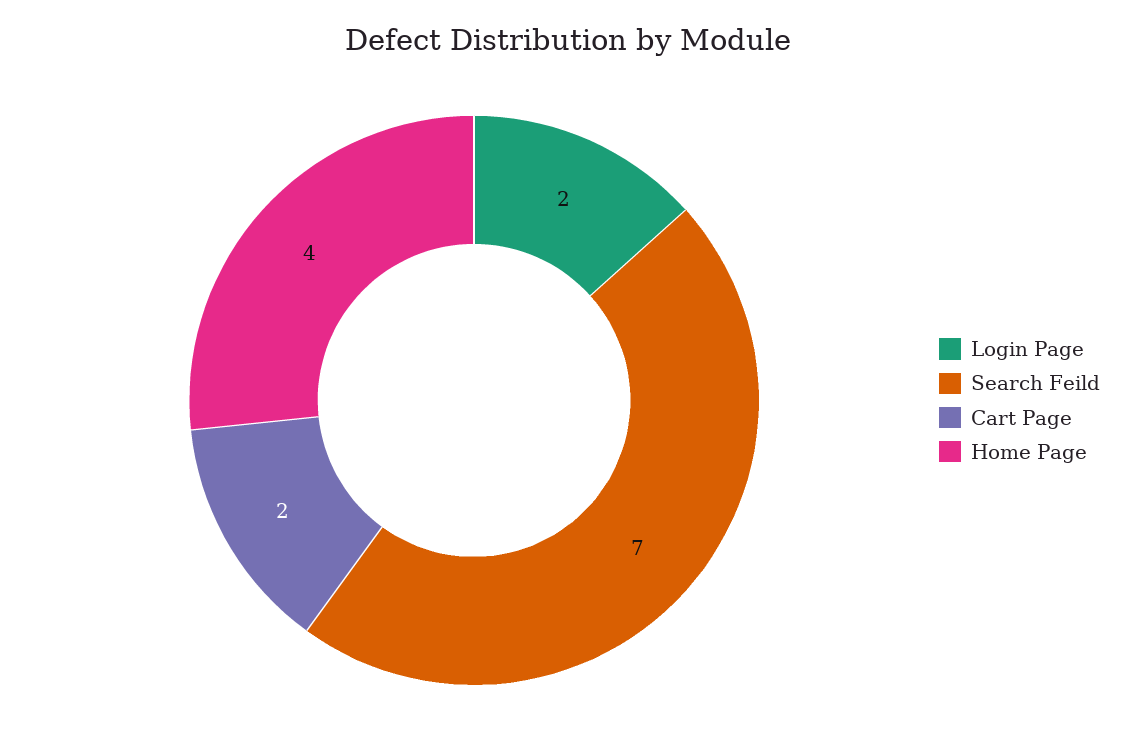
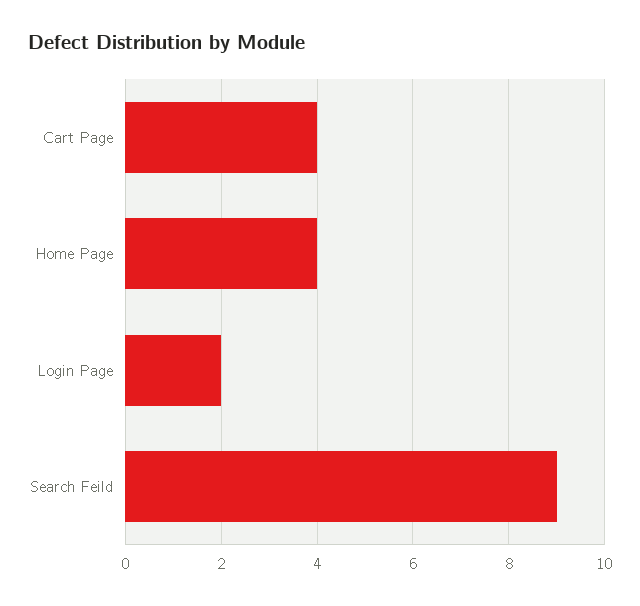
Search Feild: 7 -> 9
Cart Page: 2 -> 4

